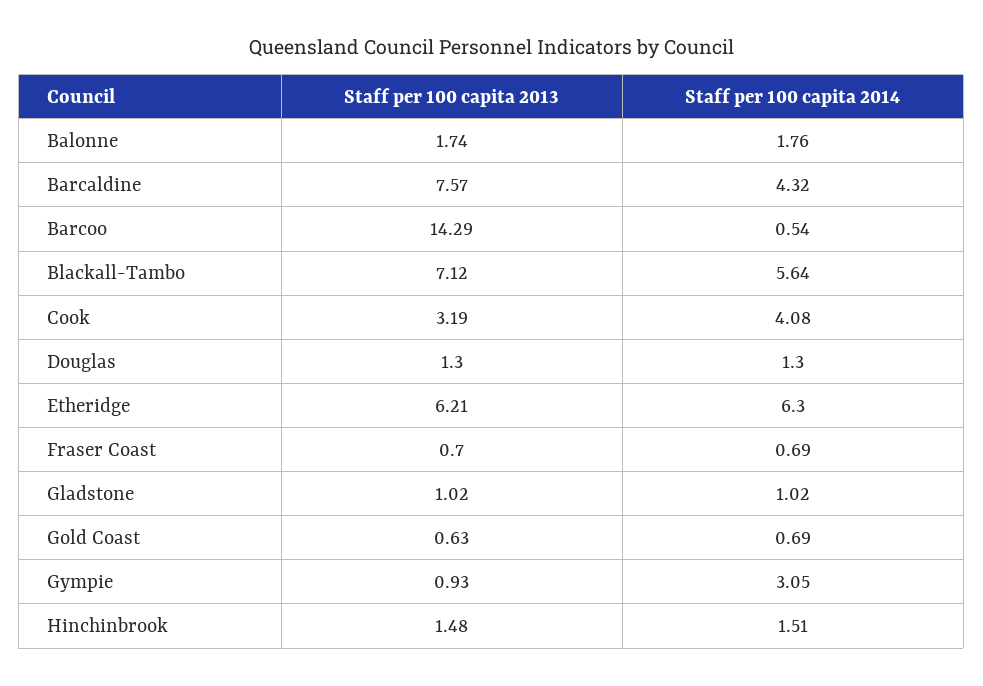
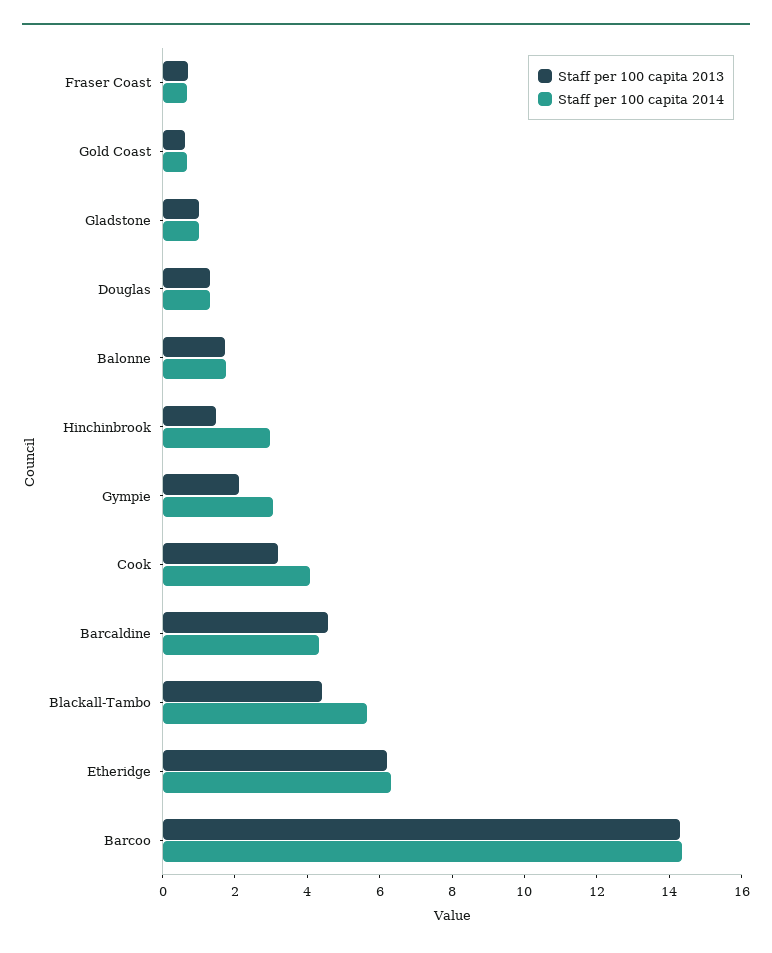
Staff per 100 capita 2013, Barcaldine: 7.57 -> 4.5
Staff per 100 capita 2014, Barcoo: 0.54 -> 14.5
Staff per 100 capita 2013, Blackall-Tambo: 7.12 -> 4.5
Staff per 100 capita 2013, Gympie: 0.93 -> 2
Staff per 100 capita 2014, Hinchinbrook: 1.51 -> 3

